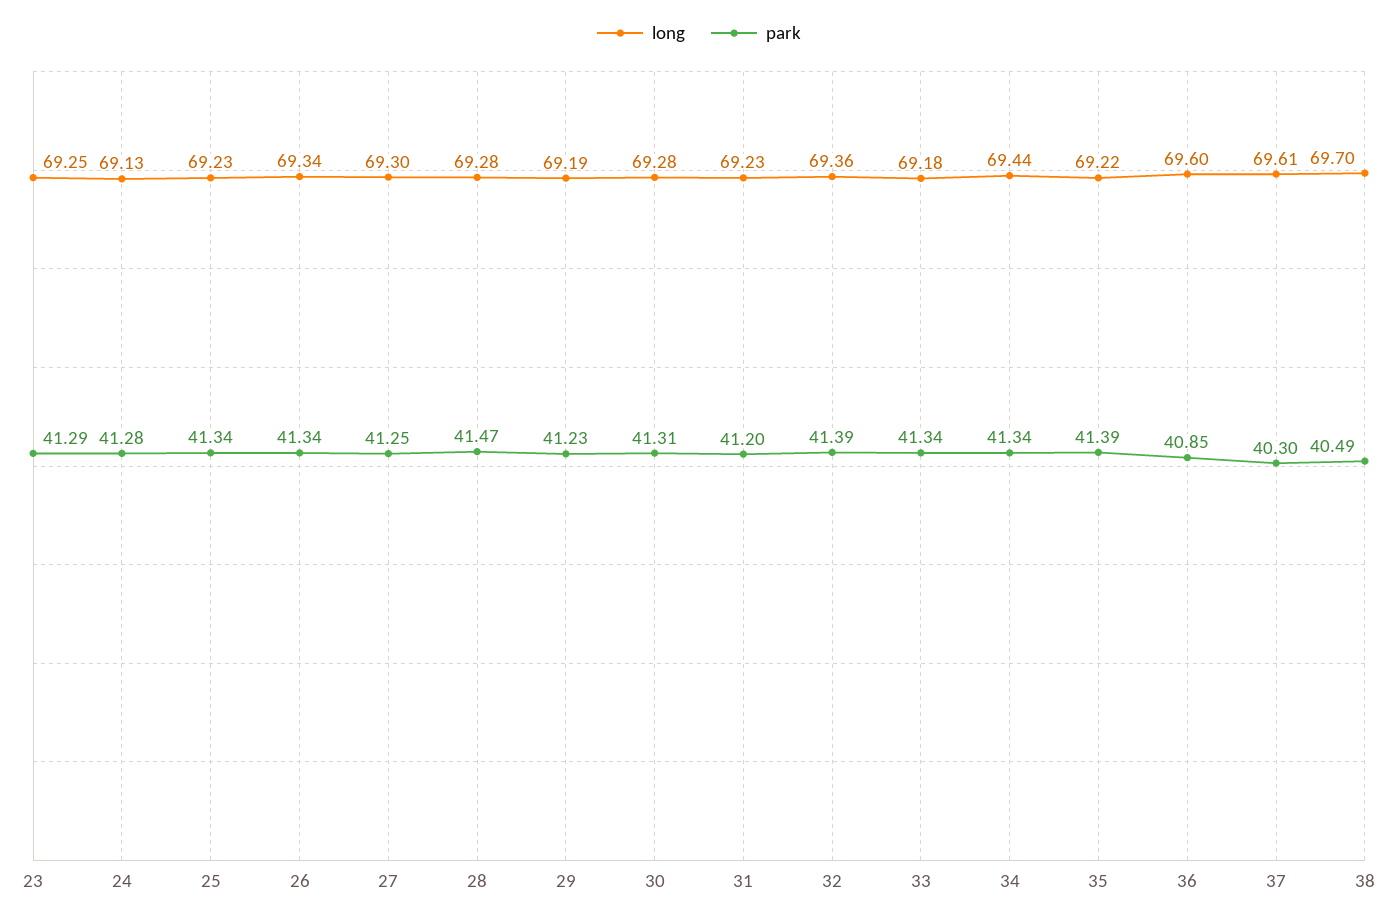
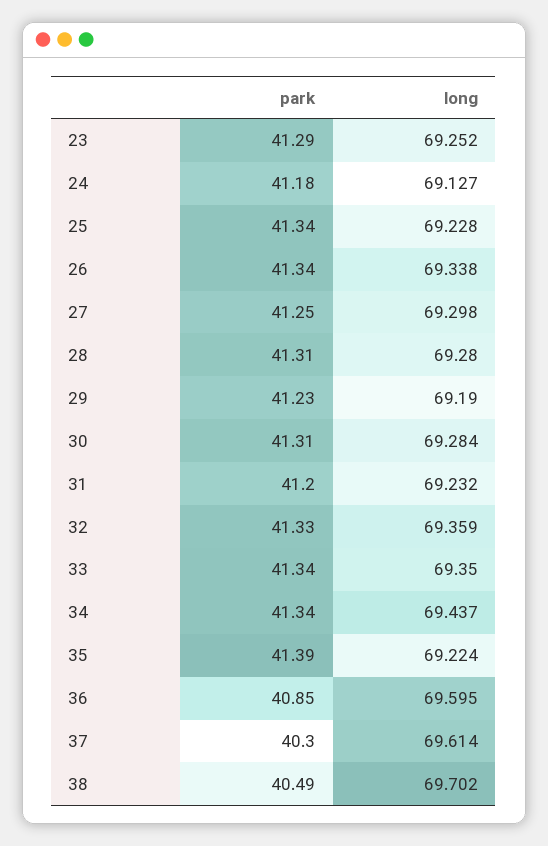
park, 24: 41.28 -> 41.18
park, 28: 41.47 -> 41.31
park, 32: 41.39 -> 41.33
long, 33: 69.18 -> 69.35

